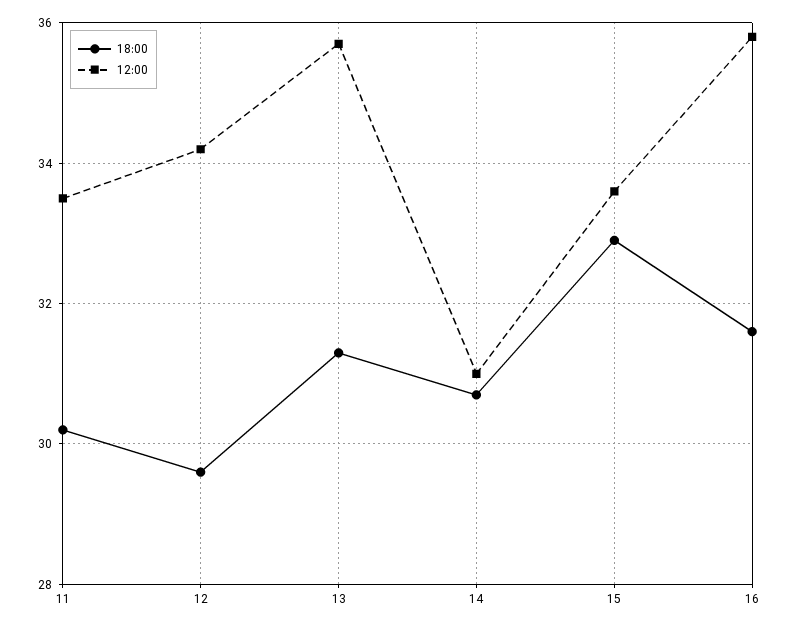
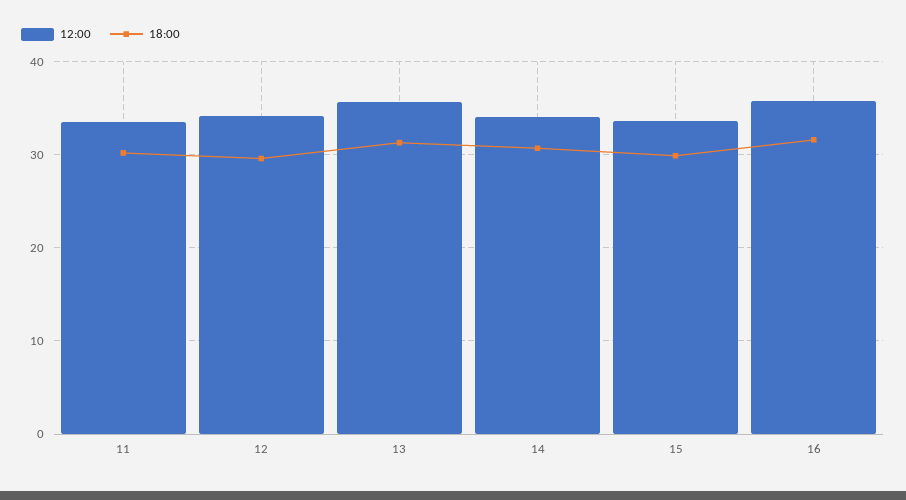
12:00, 14: 31 -> 34
18:00, 15: 33 -> 30

